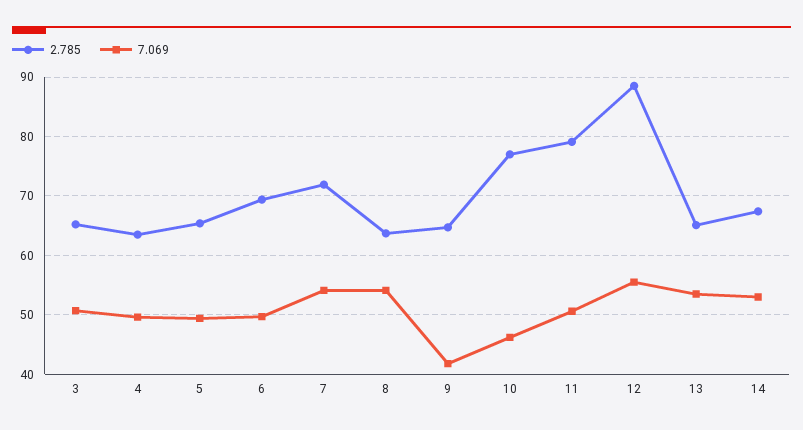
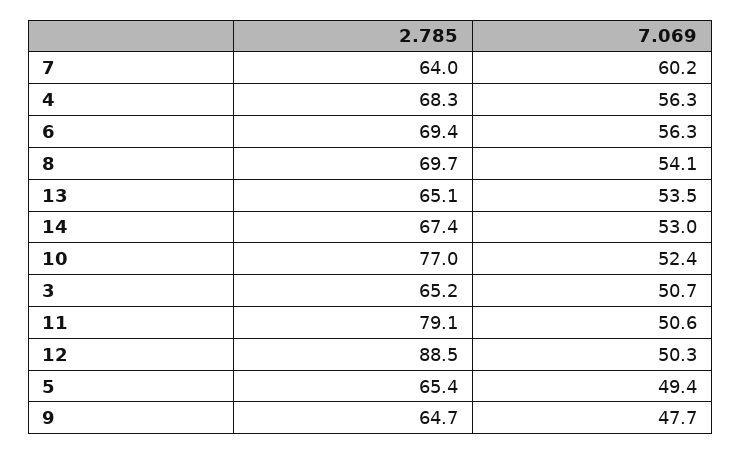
2.785, 4: 64 -> 68.3
7.069, 4: 50 -> 56.3
7.069, 6: 50 -> 56.3
2.785, 7: 72 -> 64
7.069, 7: 54 -> 60.2
2.785, 8: 64 -> 69.7
7.069, 9: 42 -> 47.7
7.069, 10: 46 -> 52.4
7.069, 12: 56 -> 50.3

